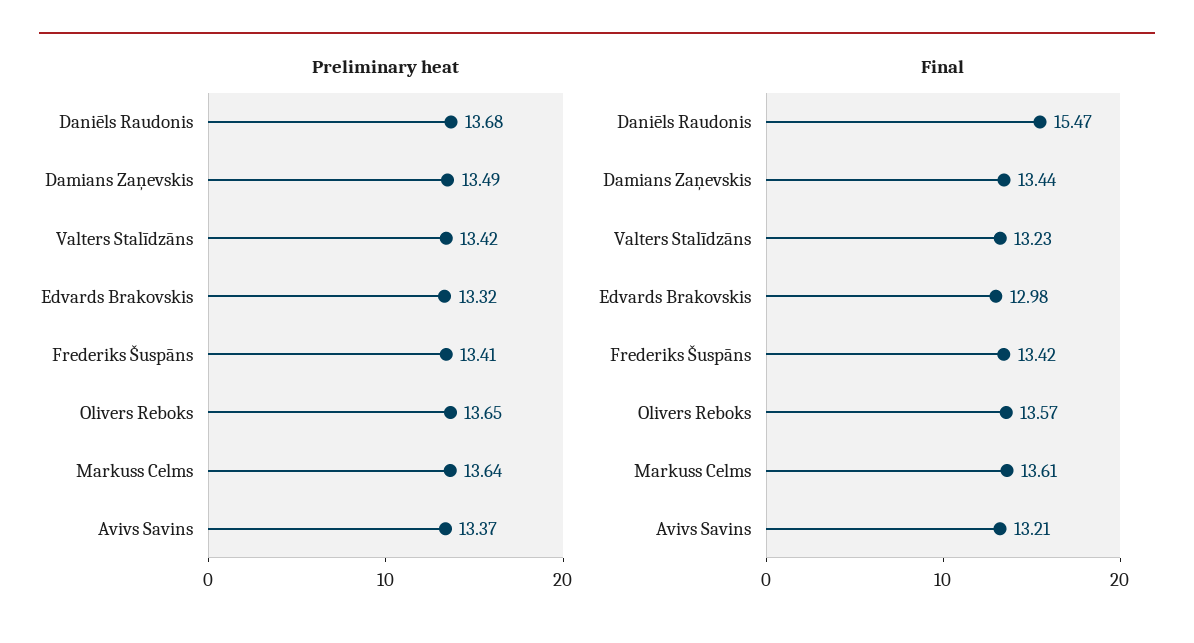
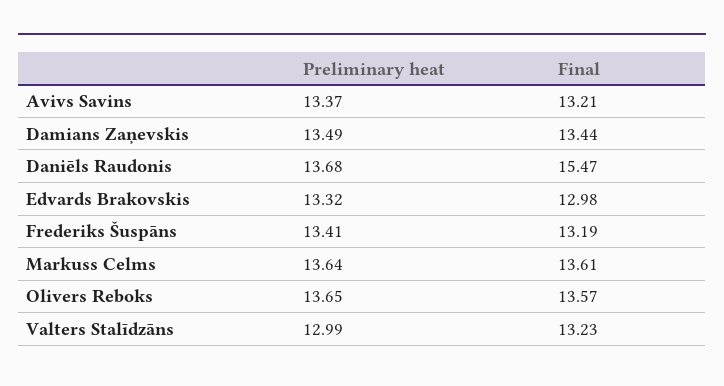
Preliminary heat, Valters Stalīdzāns: 13.42 -> 12.99
Final, Frederiks Šuspāns: 13.42 -> 13.19

